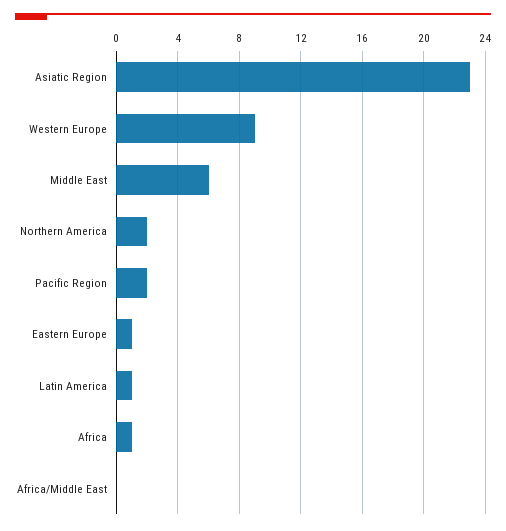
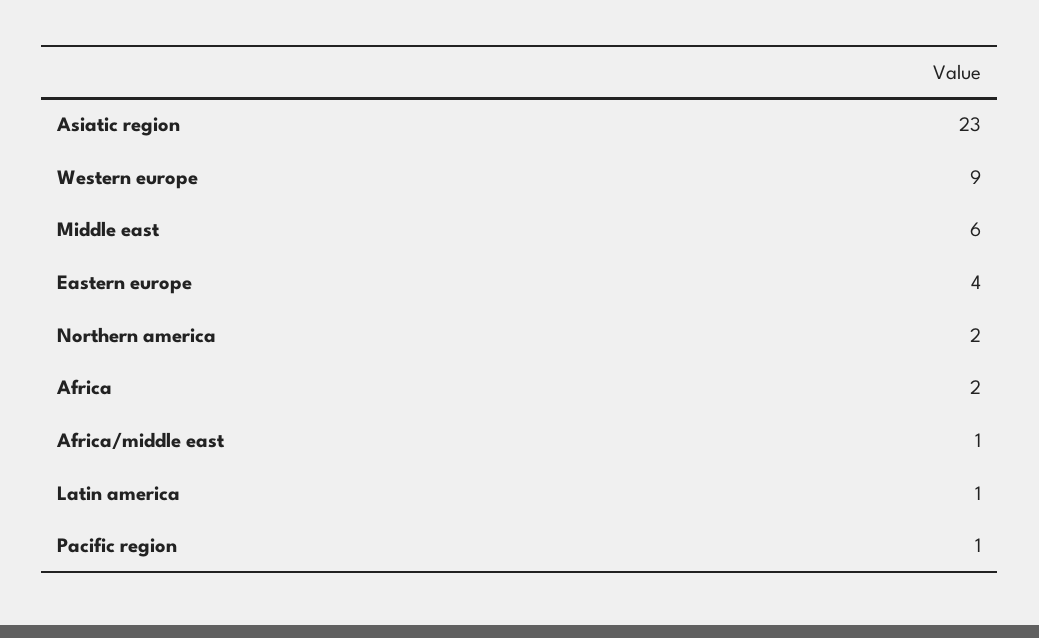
Pacific Region: 2 -> 1
Eastern Europe: 1 -> 4
Africa: 1 -> 2
Africa/Middle East: 0 -> 1

